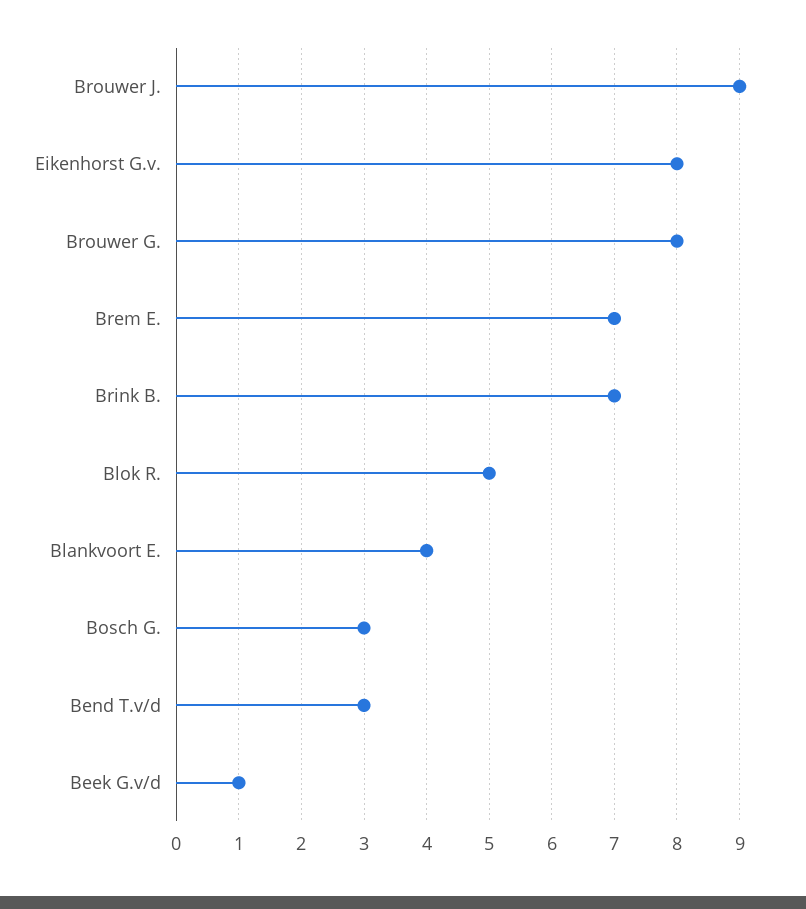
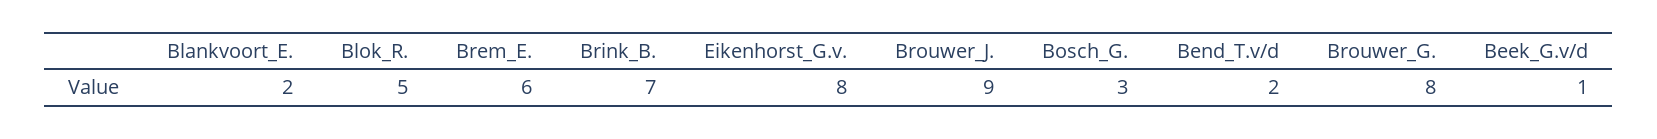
Brem E.: 7 -> 6
Blankvoort E.: 4 -> 2
Bend T.v/d: 3 -> 2

